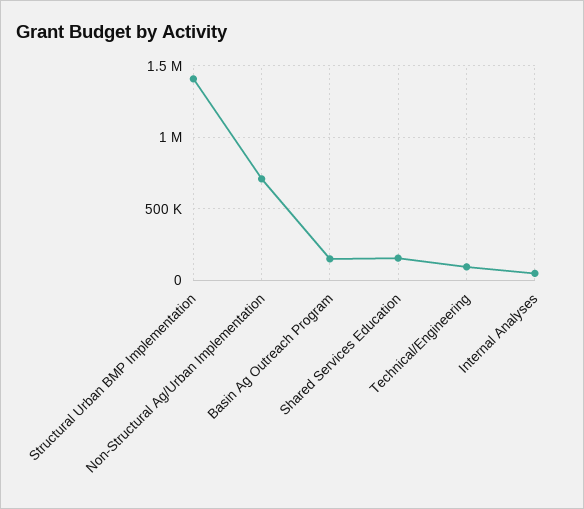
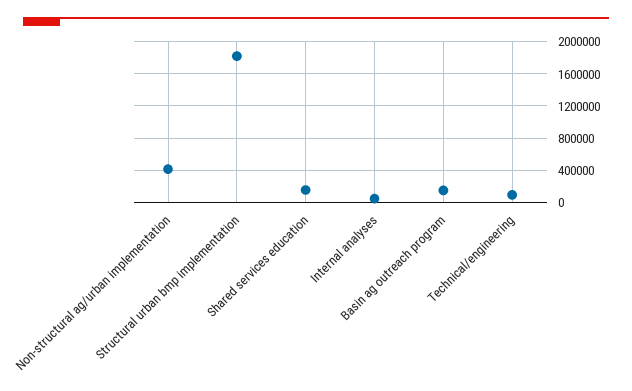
Structural Urban BMP Implementation: 1400000 -> 1800000
Non-Structural Ag/Urban Implementation: 700000 -> 400000

